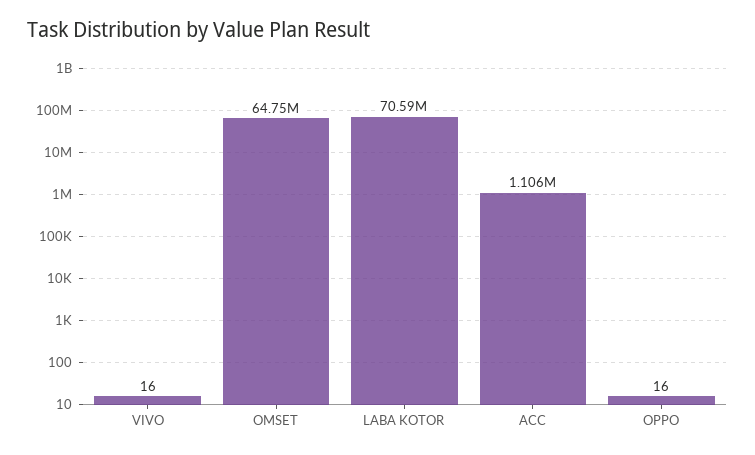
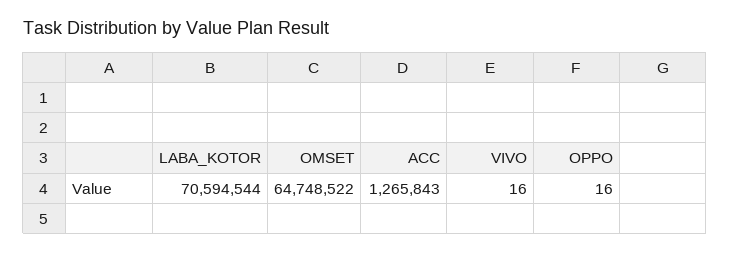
ACC: 1106000 -> 1265843

